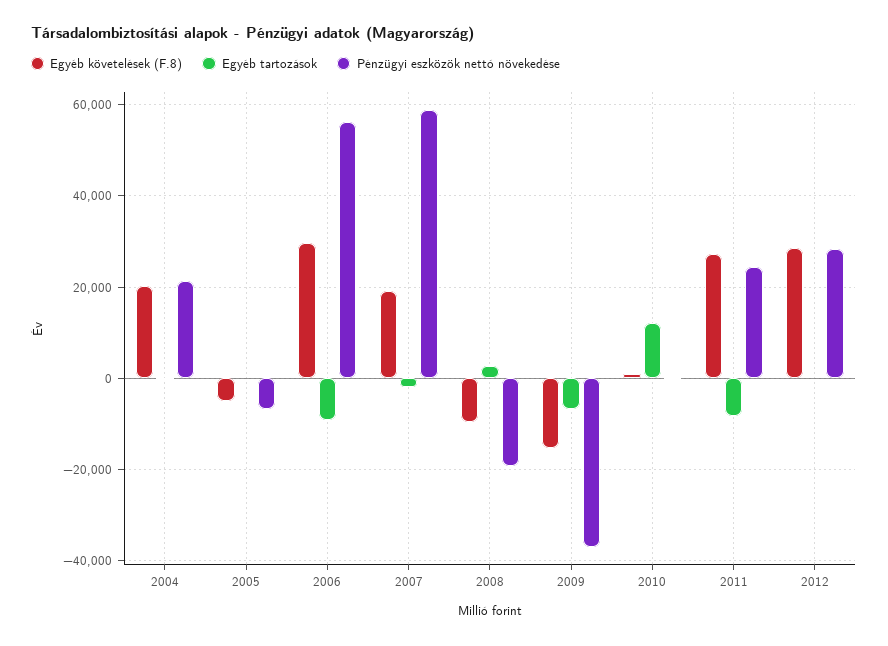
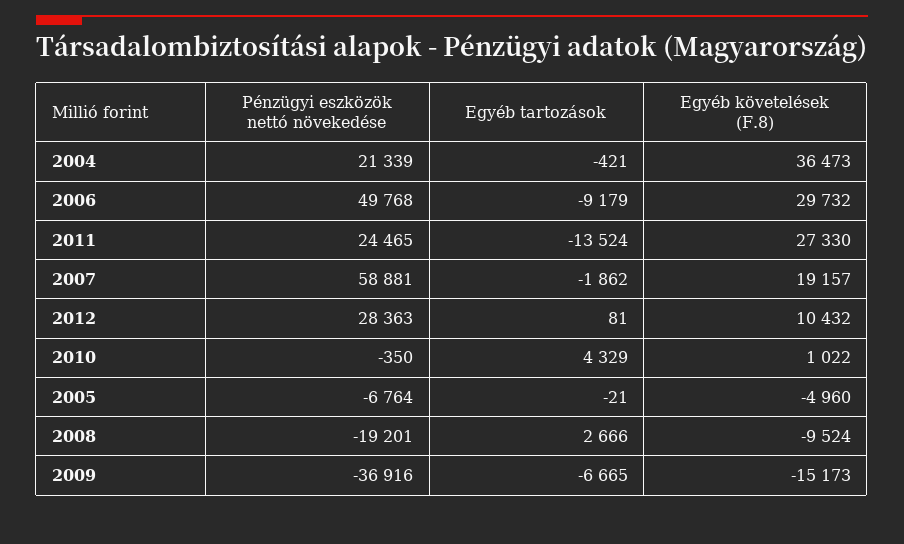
Egyéb követelések (F.8), 2004: 20000 -> 36473
Pénzügyi eszközök nettó növekedése, 2006: 56000 -> 49768
Egyéb tartozások, 2010: 12000 -> 4329
Egyéb tartozások, 2011: -8000 -> -13524
Egyéb követelések (F.8), 2012: 28000 -> 10432

